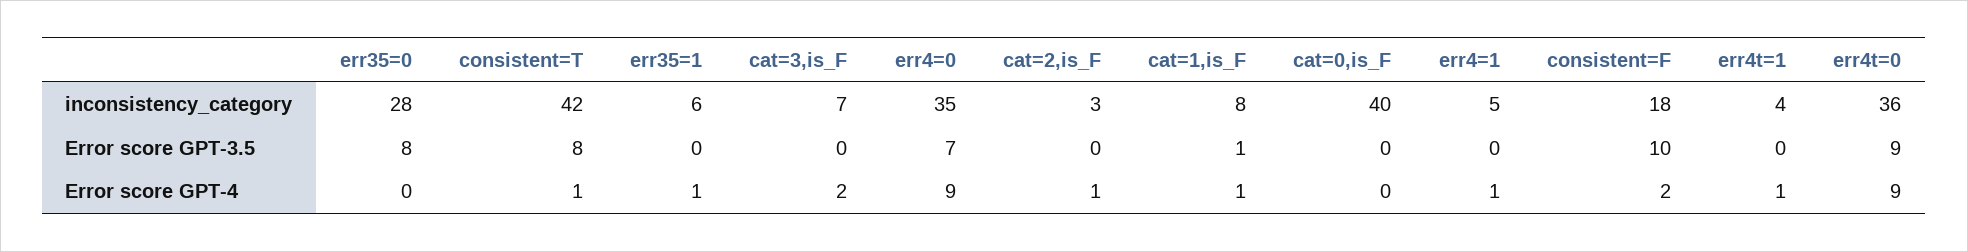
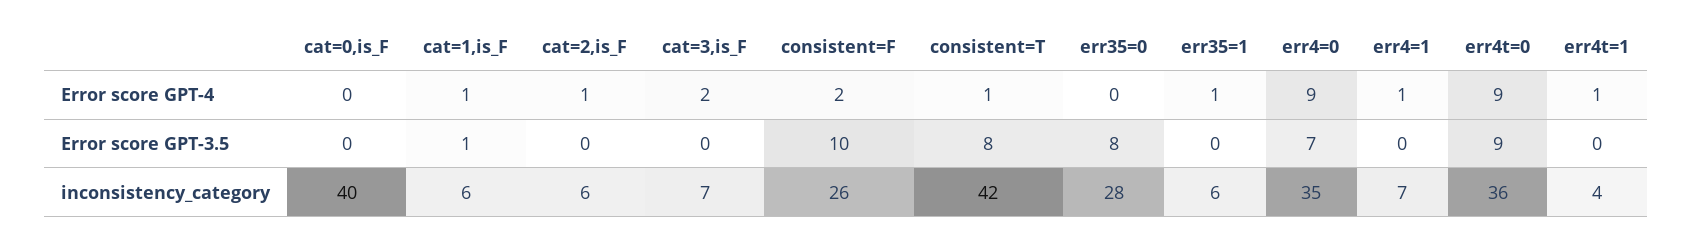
cat=2,is_F, inconsistency_category: 3 -> 6
cat=1,is_F, inconsistency_category: 8 -> 6
err4=1, inconsistency_category: 5 -> 7
consistent=F, inconsistency_category: 18 -> 26

